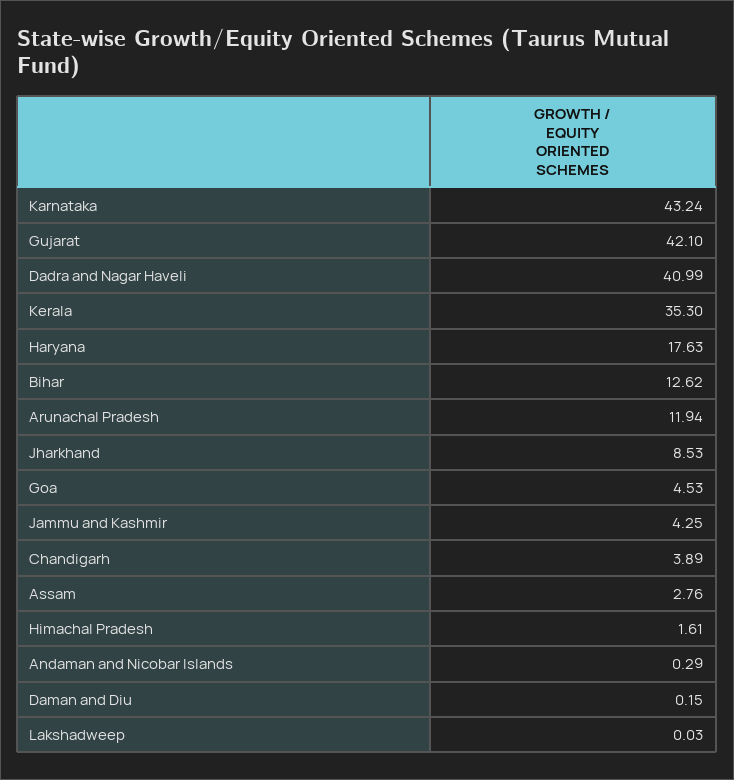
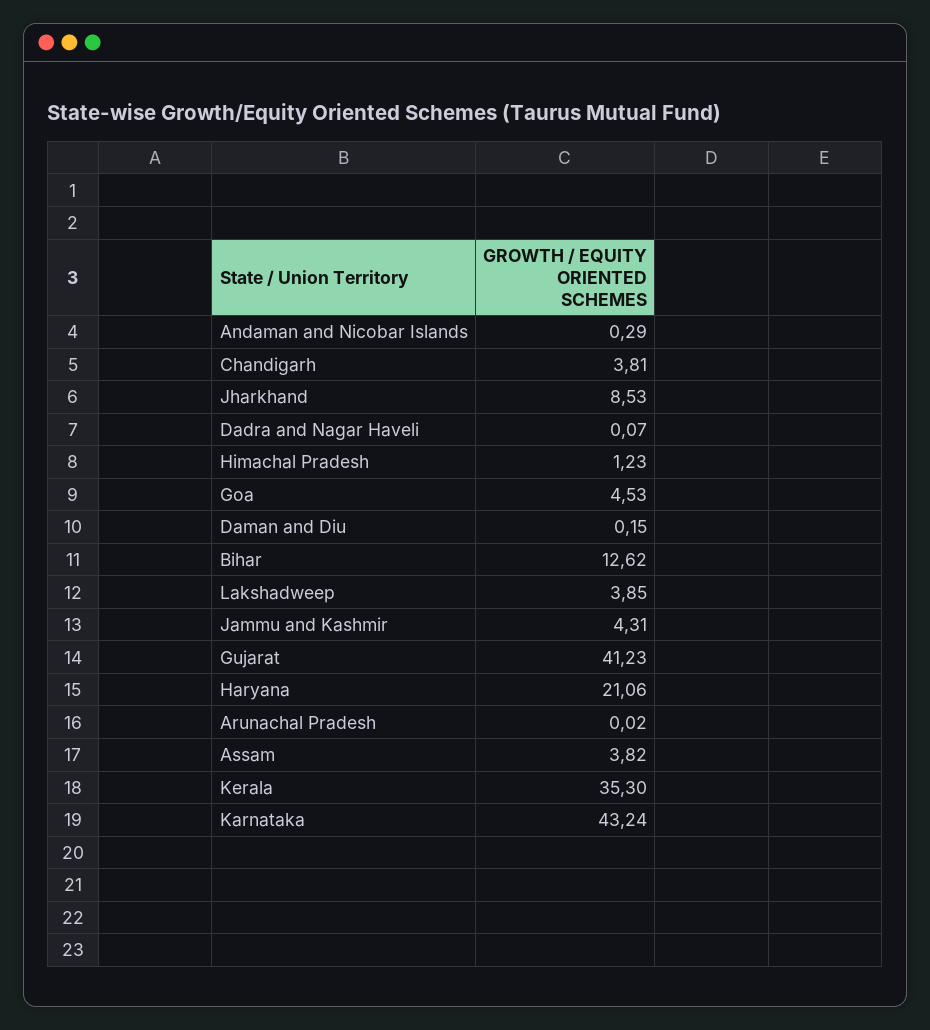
Gujarat: 42.1 -> 41.23
Dadra and Nagar Haveli: 40.99 -> 0.07
Haryana: 17.63 -> 21.06
Arunachal Pradesh: 11.94 -> 0.02
Jammu and Kashmir: 4.25 -> 4.31
Chandigarh: 3.89 -> 3.81
Assam: 2.76 -> 3.82
Himachal Pradesh: 1.61 -> 1.23
Lakshadweep: 0.03 -> 3.85

